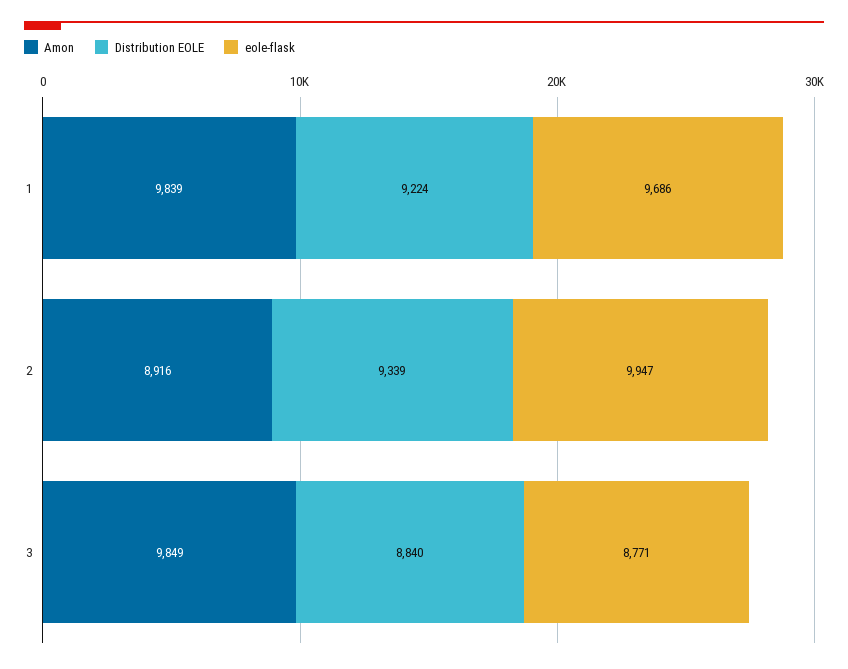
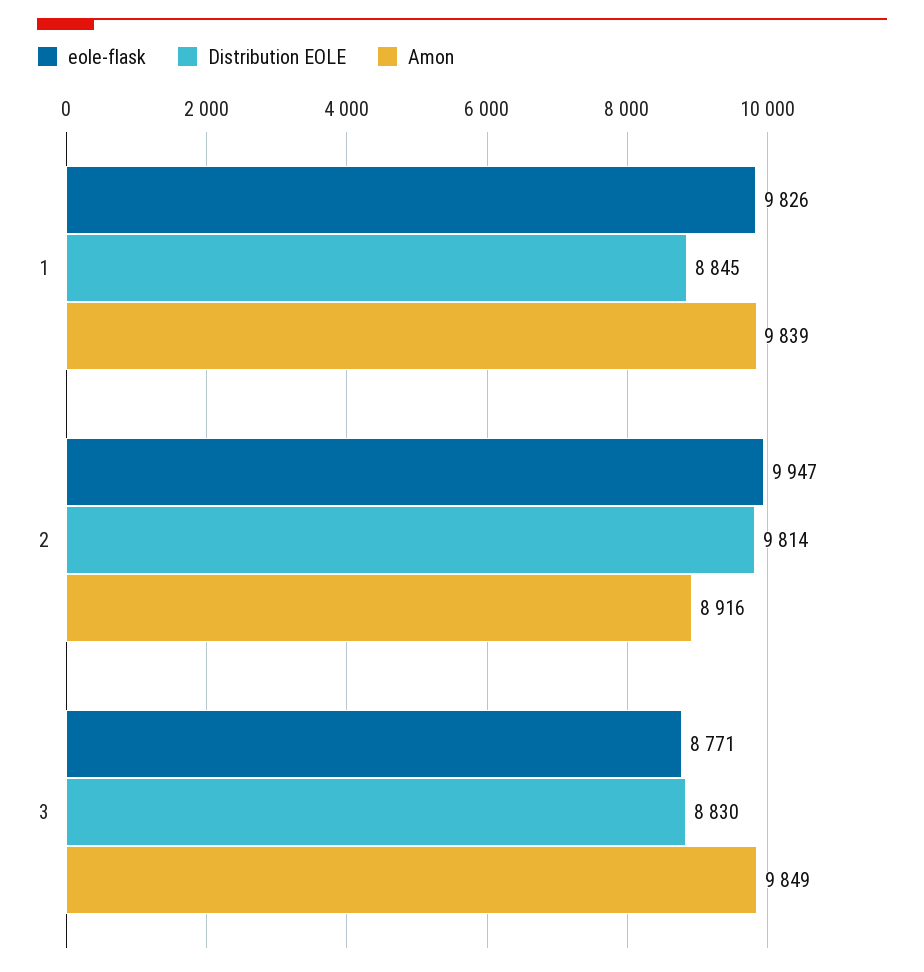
Distribution EOLE, 1: 9224 -> 8845
eole-flask, 1: 9686 -> 9826
Distribution EOLE, 2: 9339 -> 9814
Distribution EOLE, 3: 8840 -> 8830

